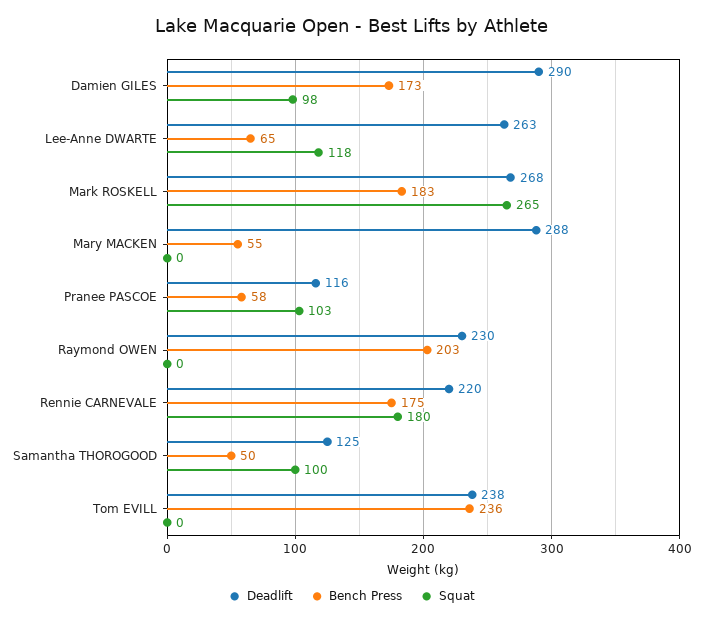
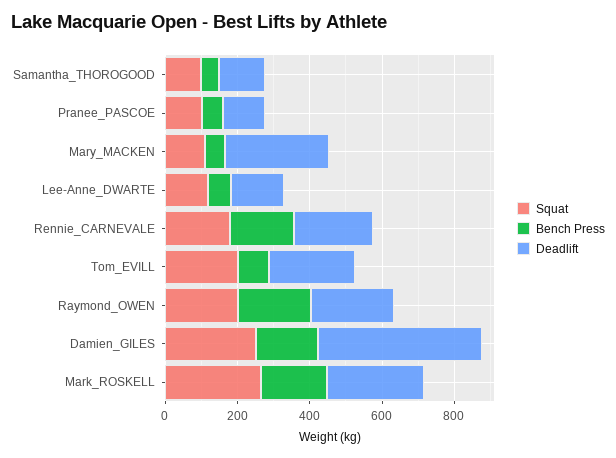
Deadlift, Damien GILES: 290 -> 450
Squat, Damien GILES: 98 -> 250
Deadlift, Lee-Anne DWARTE: 263 -> 150
Squat, Mary MACKEN: 0 -> 100
Squat, Raymond OWEN: 0 -> 200
Bench Press, Tom EVILL: 236 -> 100
Squat, Tom EVILL: 0 -> 200

